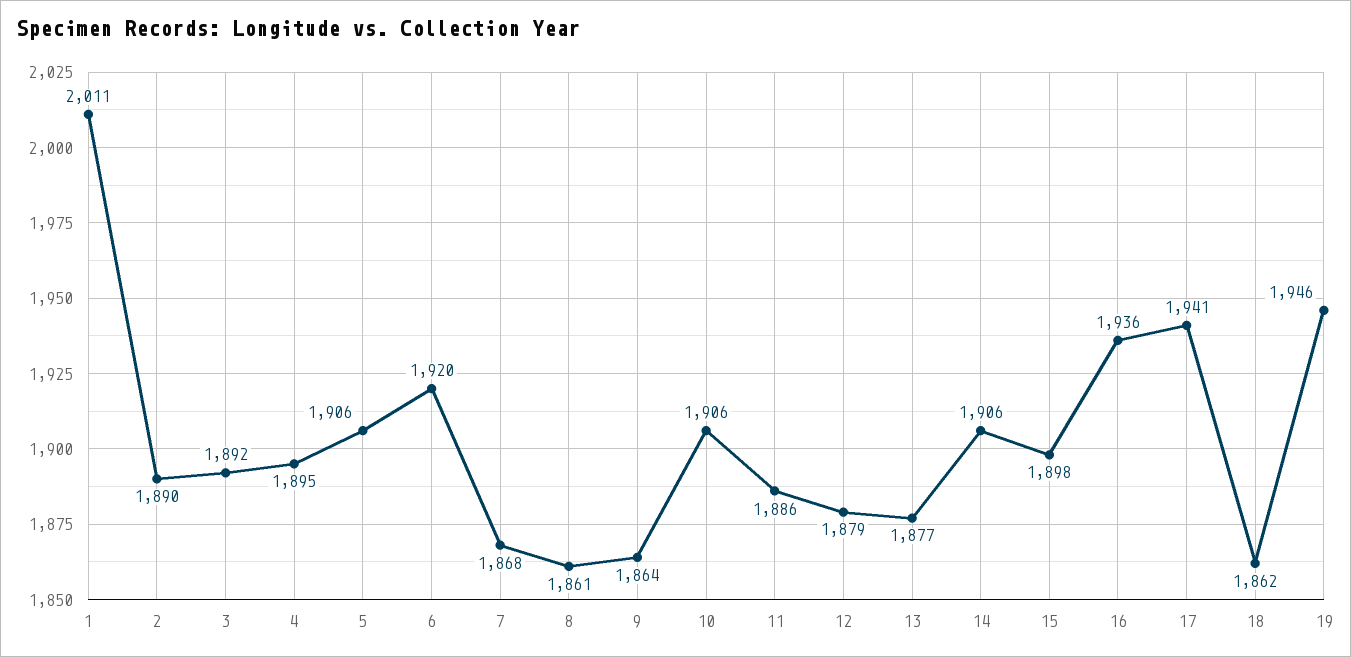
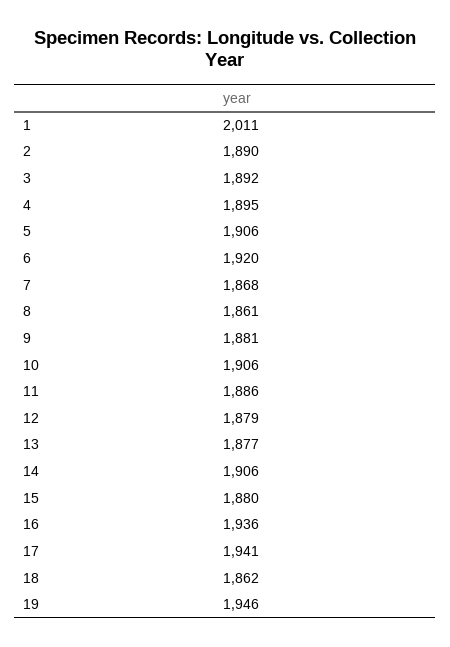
9: 1864 -> 1881
15: 1898 -> 1880

